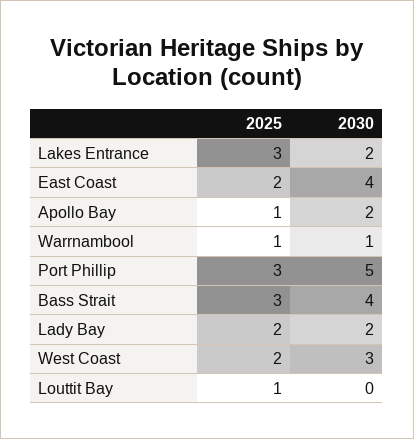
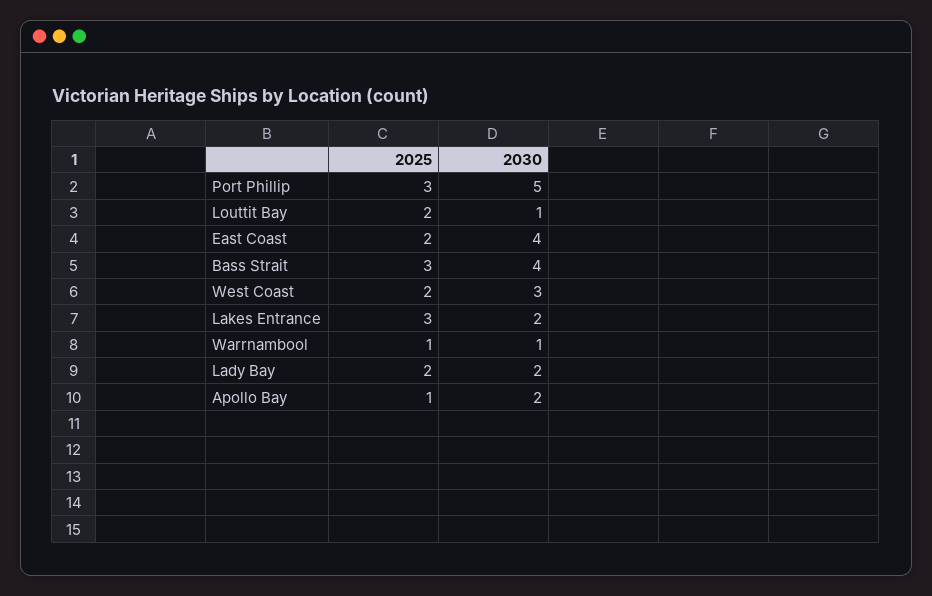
2025, Louttit Bay: 1 -> 2
2030, Louttit Bay: 0 -> 1

